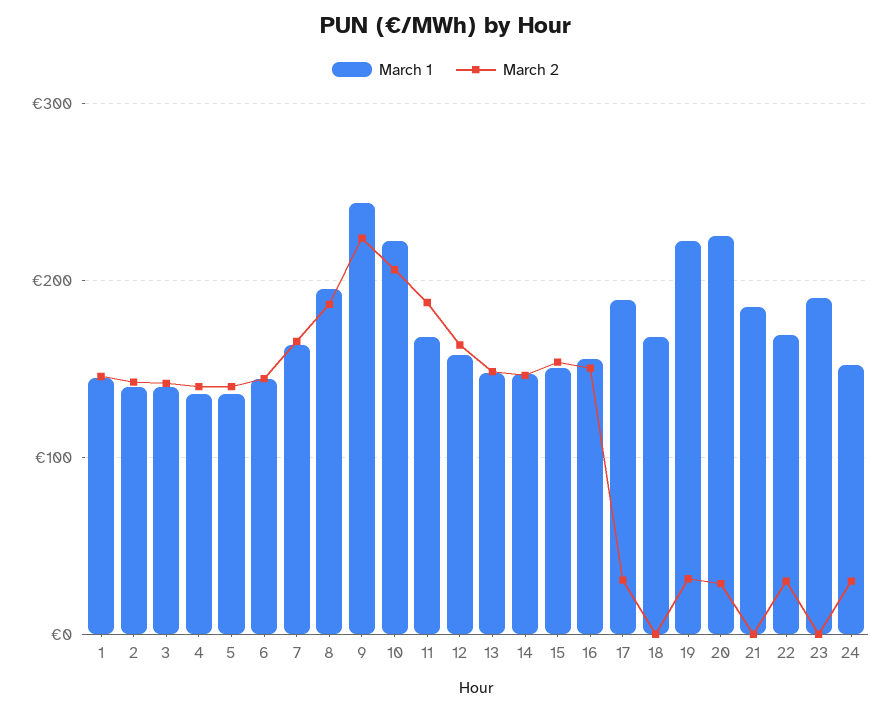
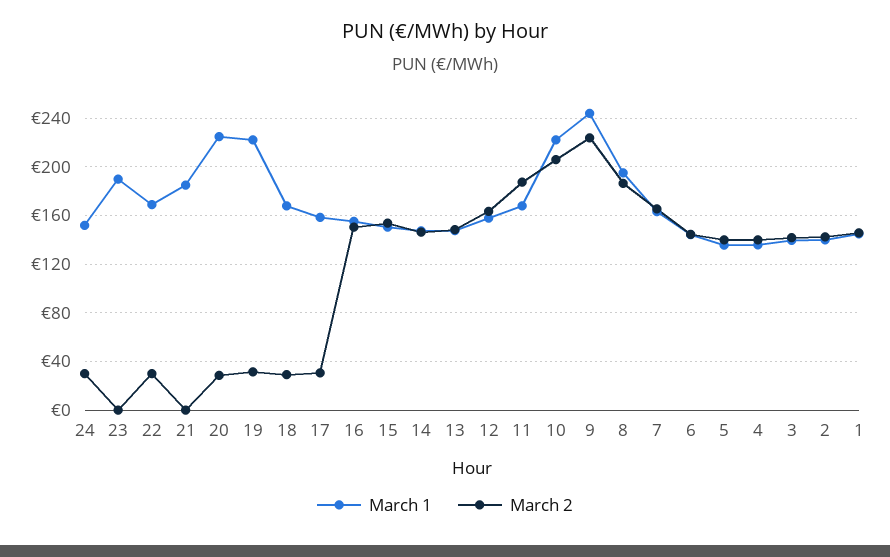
March 1, 17: 190 -> 160
March 2, 18: 0 -> 30

